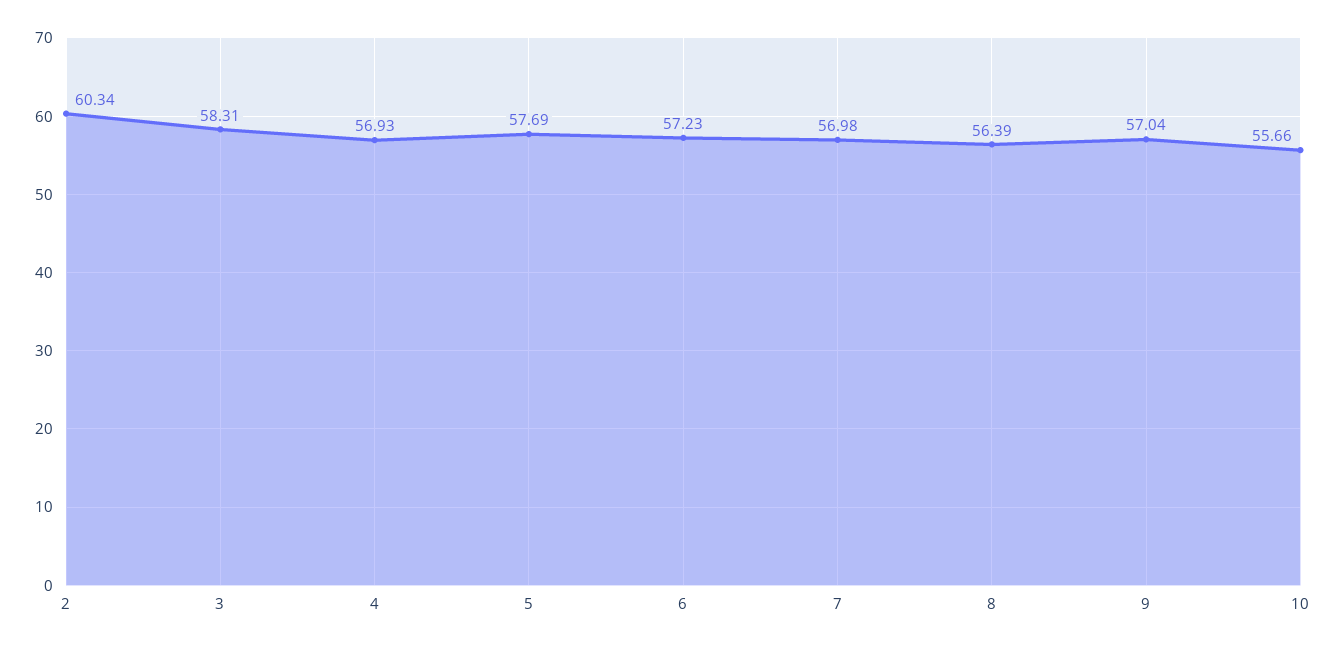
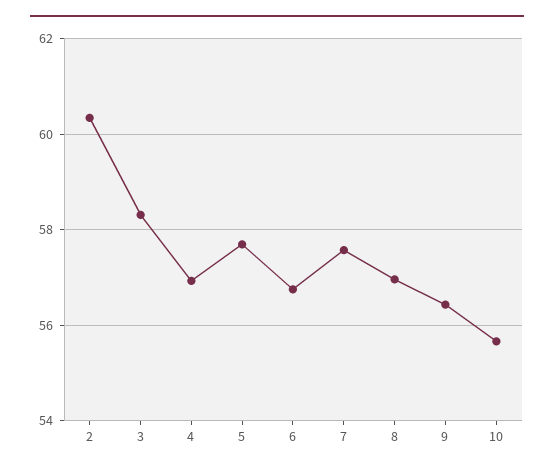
6: 57.23 -> 56.8
7: 56.98 -> 57.6
8: 56.39 -> 57
9: 57.04 -> 56.4

